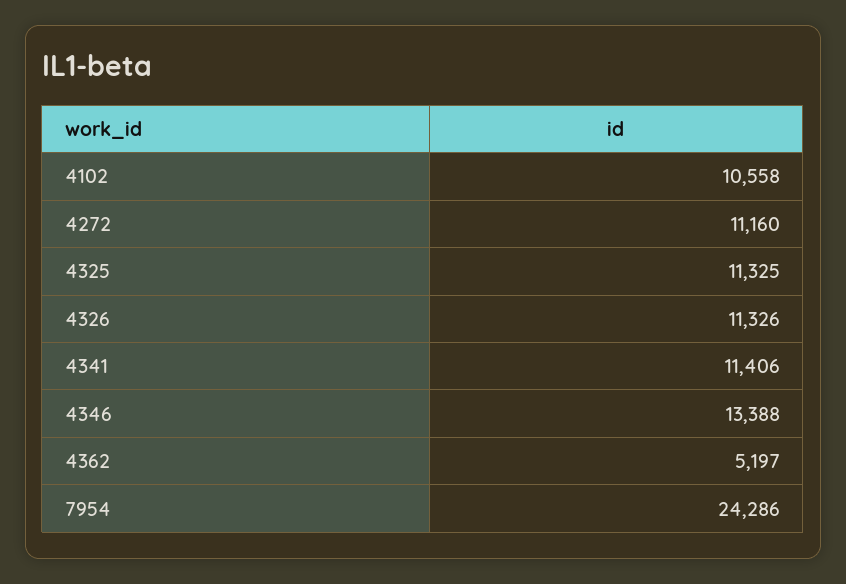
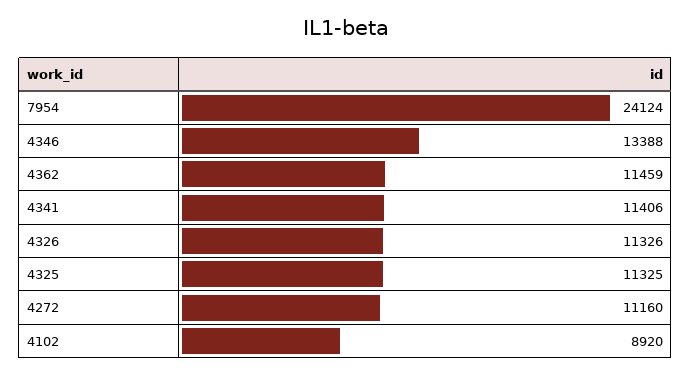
4102: 10558 -> 8920
4362: 5197 -> 11459
7954: 24286 -> 24124

